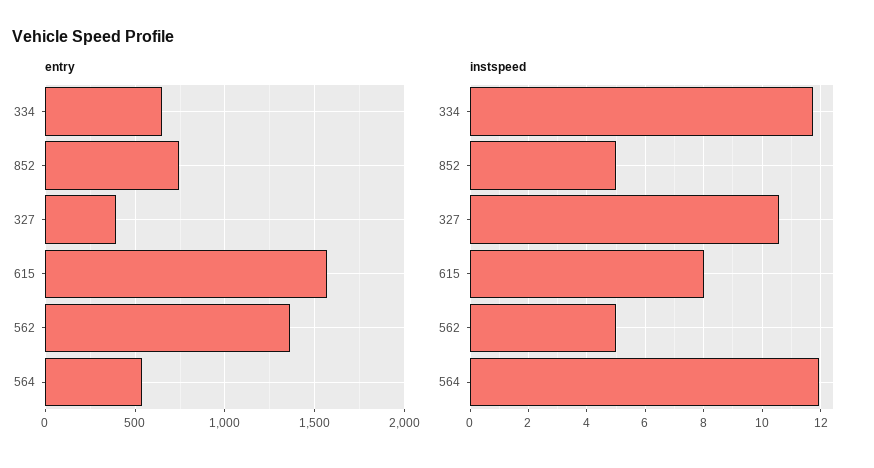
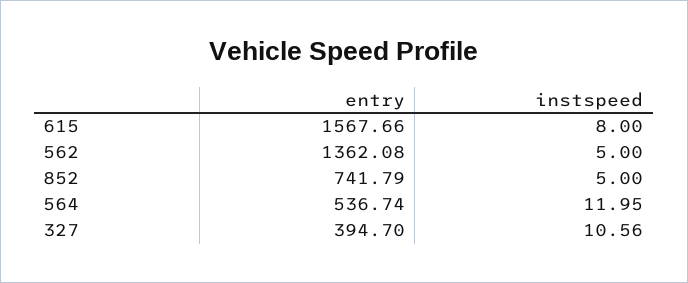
entry, 334: 650 -> none
instspeed, 334: 11.75 -> none

